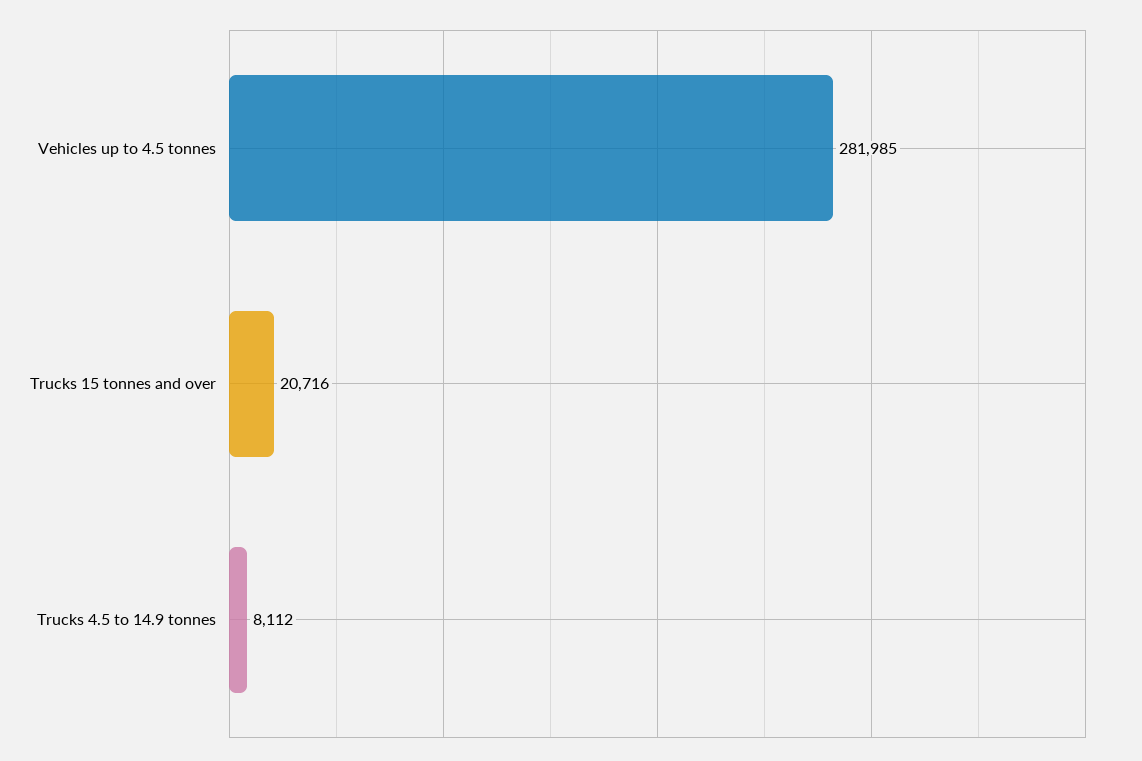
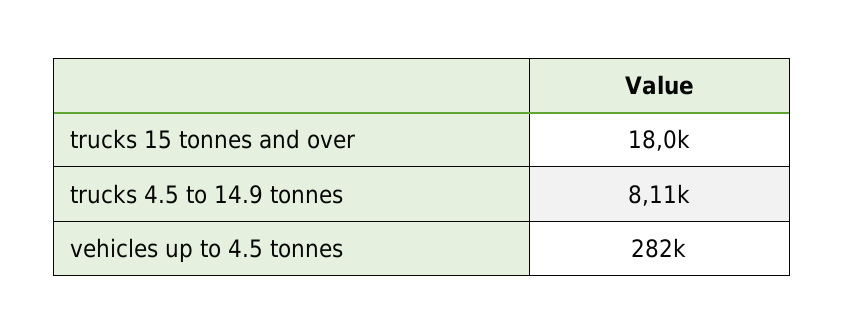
Trucks 15 tonnes and over: 20716 -> 18000

